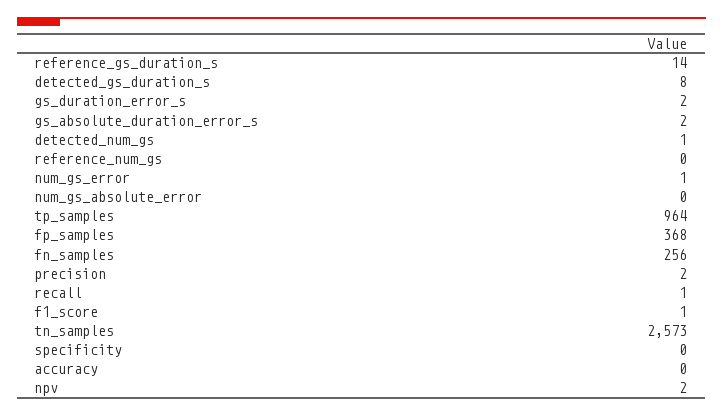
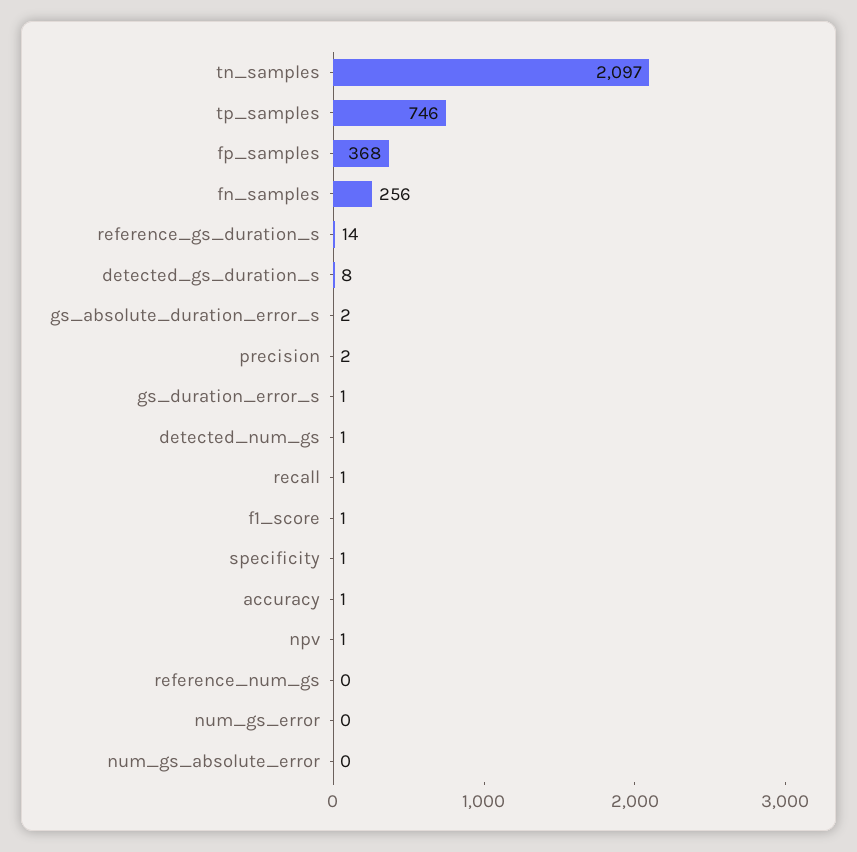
gs_duration_error_s: 2 -> 1
num_gs_error: 1 -> 0
tp_samples: 964 -> 746
tn_samples: 2573 -> 2097
specificity: 0 -> 1
accuracy: 0 -> 1
npv: 2 -> 1

